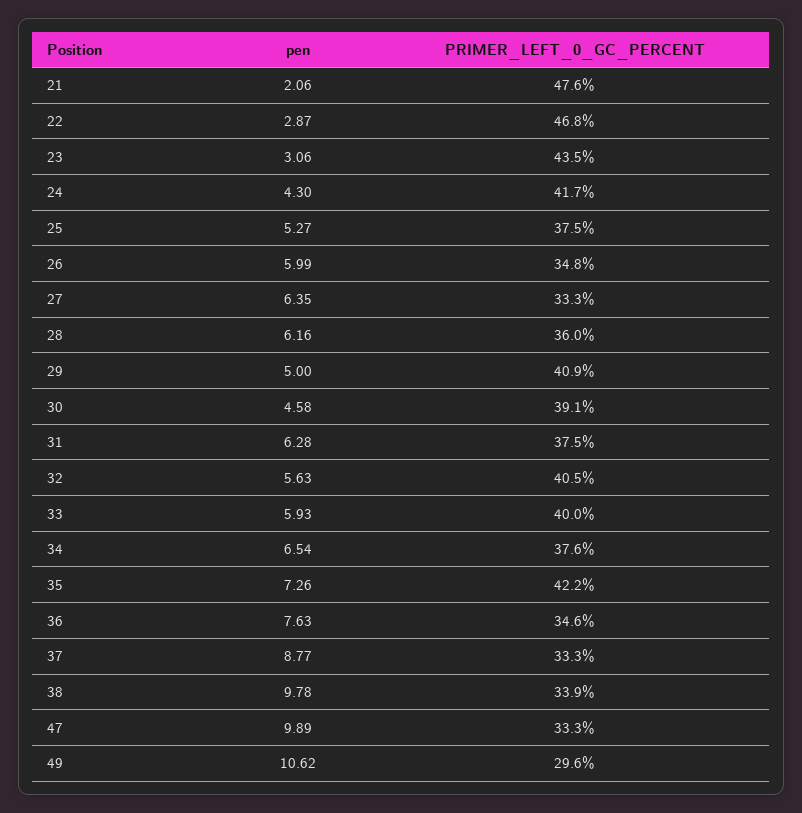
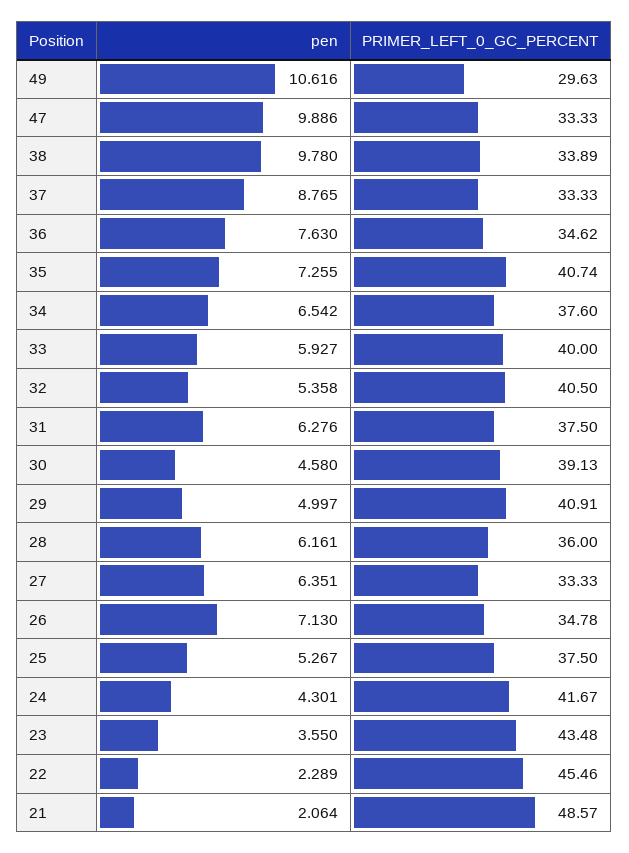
PRIMER_LEFT_0_GC_PERCENT, 21: 47.6 -> 48.57
pen, 22: 2.87 -> 2.289
PRIMER_LEFT_0_GC_PERCENT, 22: 46.8 -> 45.46
pen, 23: 3.06 -> 3.55
pen, 26: 5.99 -> 7.13
pen, 32: 5.63 -> 5.358
PRIMER_LEFT_0_GC_PERCENT, 35: 42.2 -> 40.74

